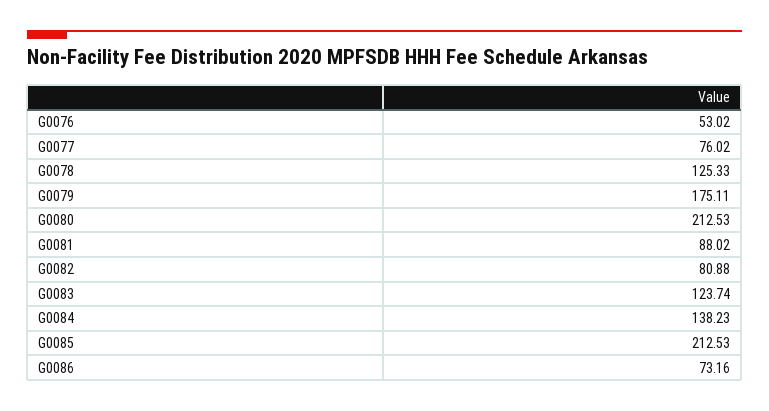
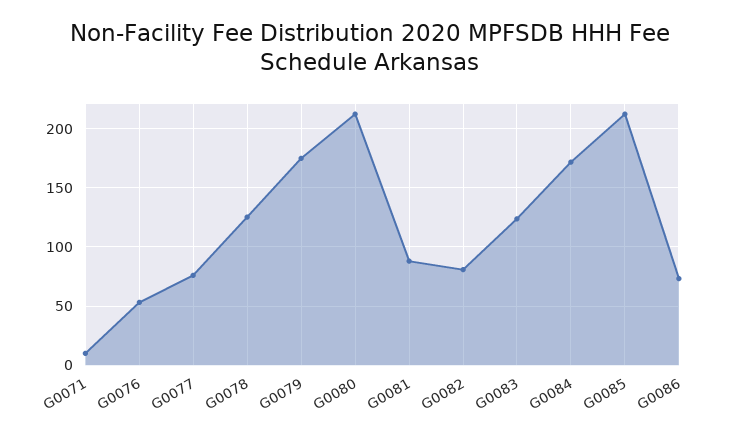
G0084: 138.23 -> 170
G0071: none -> 10

